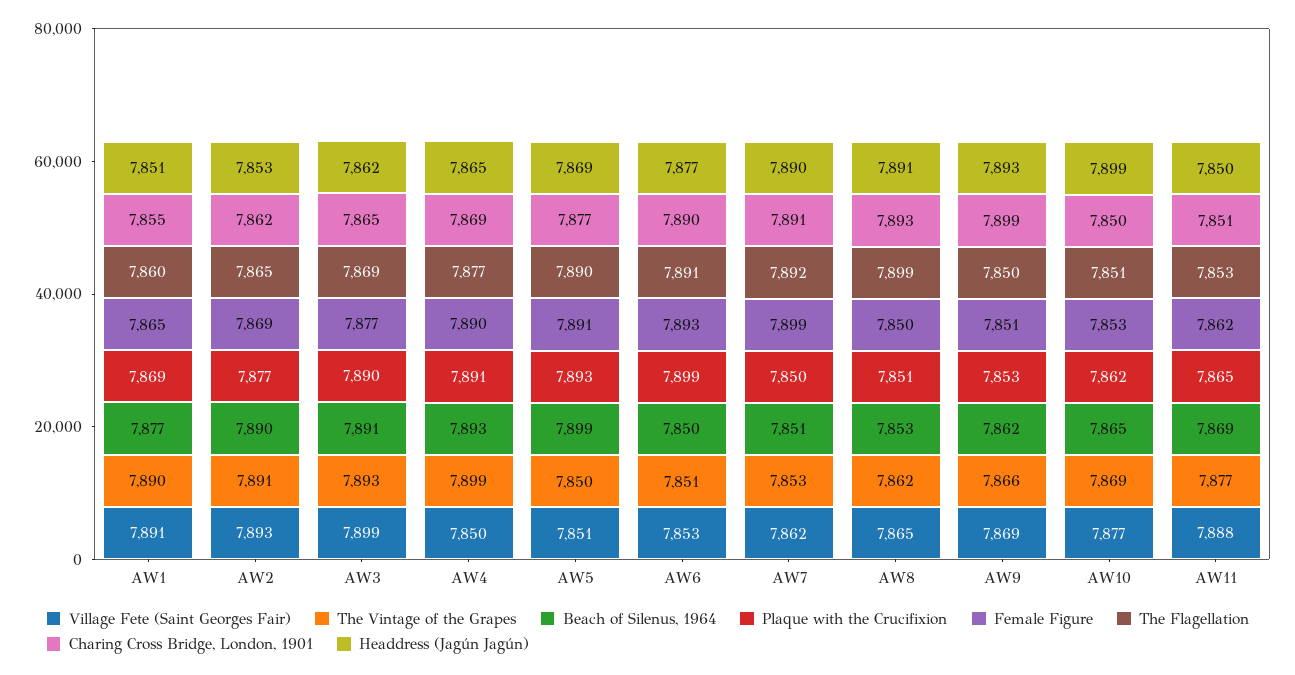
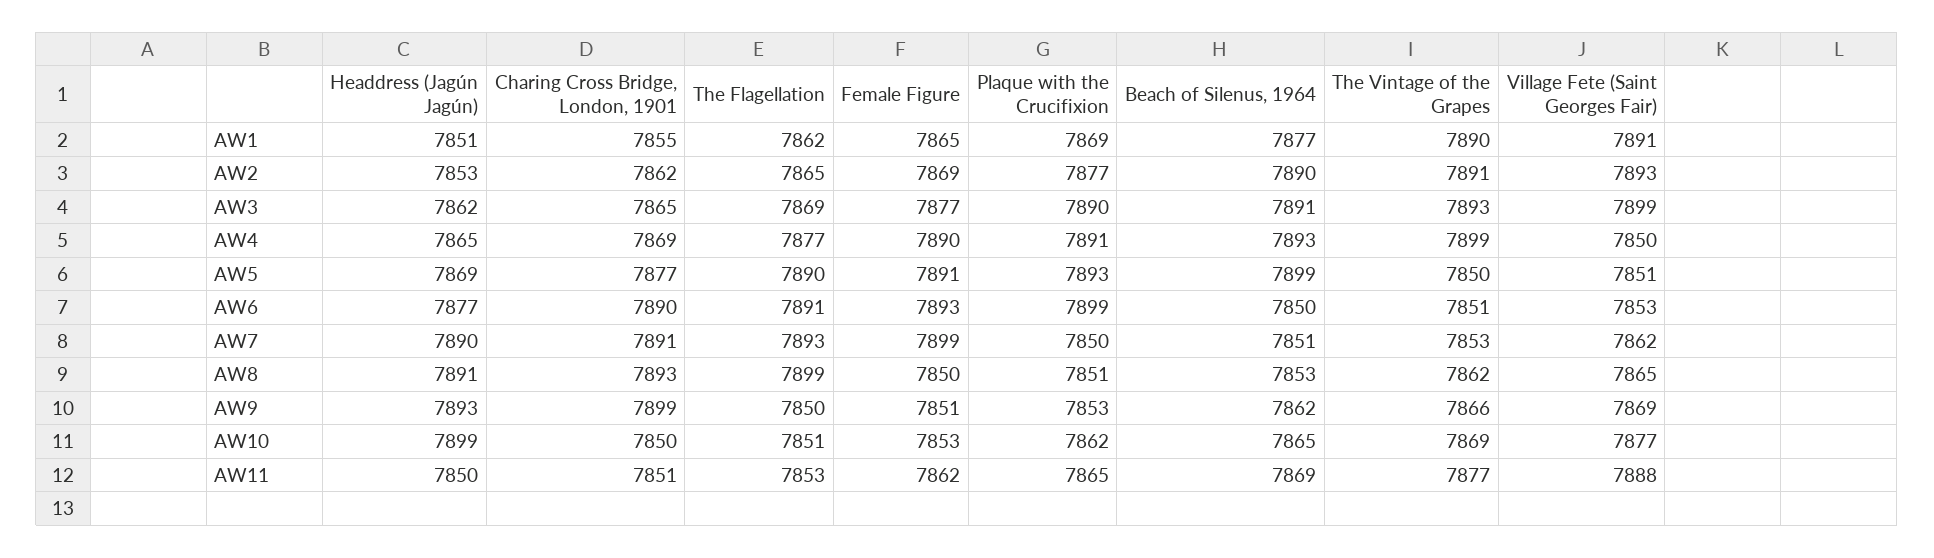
The Flagellation, AW1: 7860 -> 7862
The Flagellation, AW7: 7892 -> 7893

